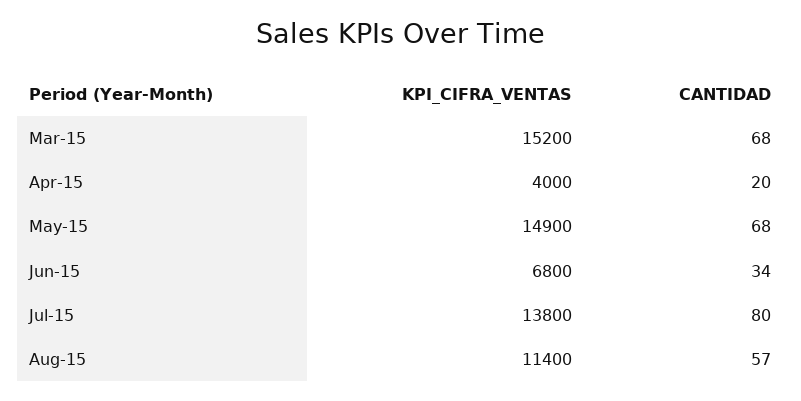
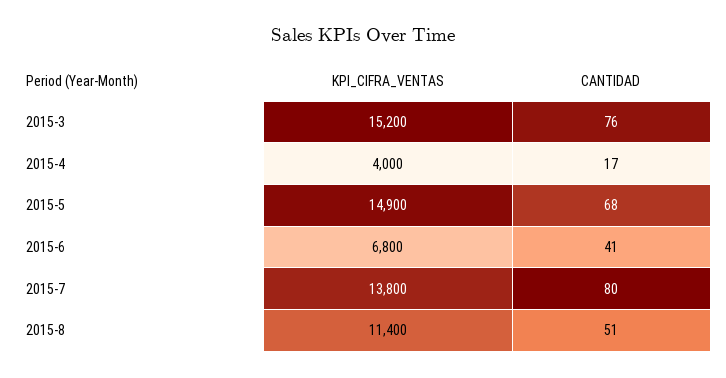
CANTIDAD, Mar-15: 68 -> 76
CANTIDAD, Apr-15: 20 -> 17
CANTIDAD, Jun-15: 34 -> 41
CANTIDAD, Aug-15: 57 -> 51

